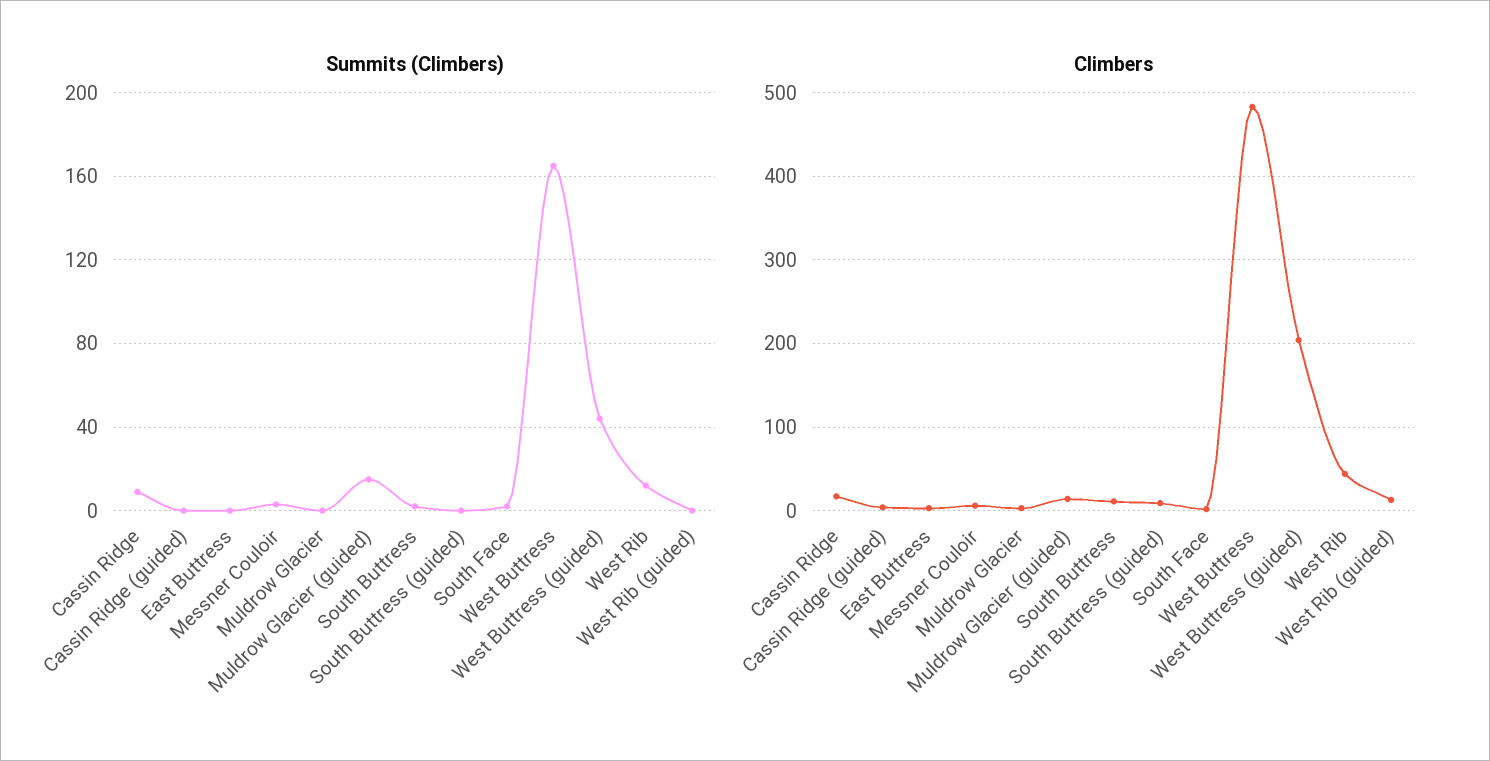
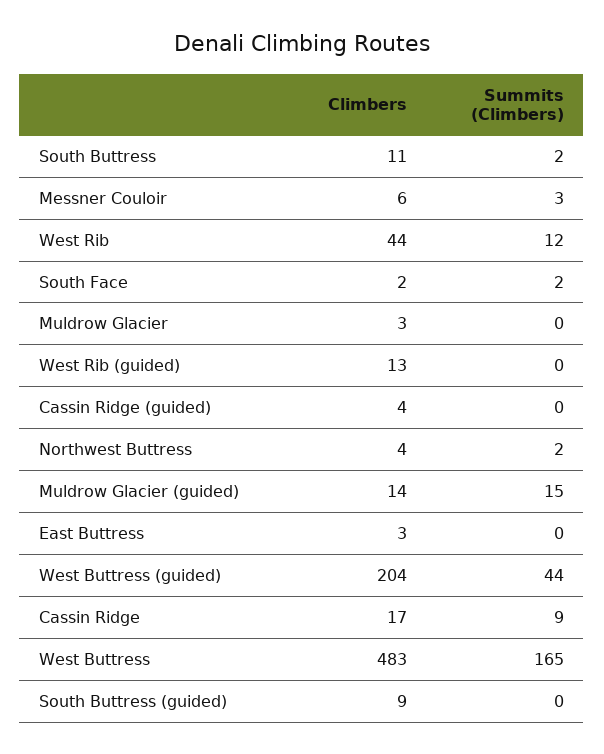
Climbers, Northwest Buttress: none -> 4
Summits (Climbers), Northwest Buttress: none -> 2

